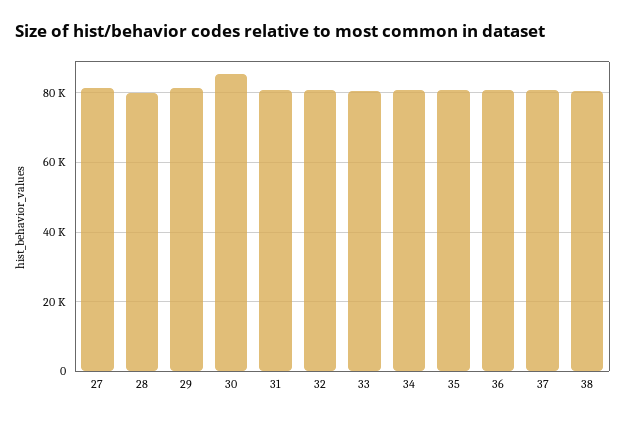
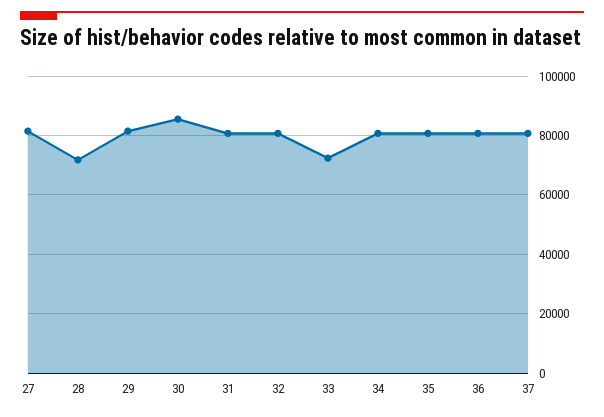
28: 80000 -> 72500
33: 80000 -> 72500
38: 80000 -> none

